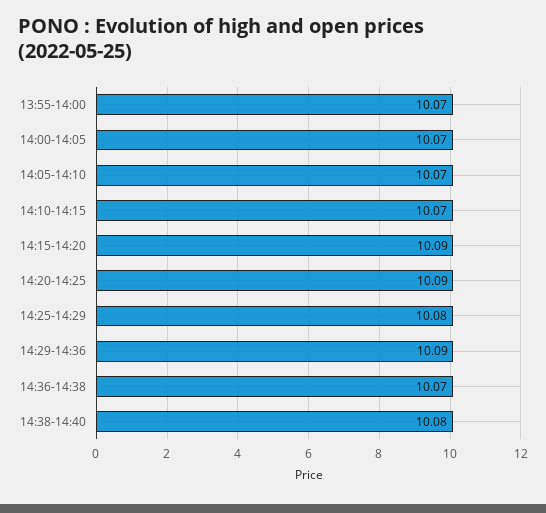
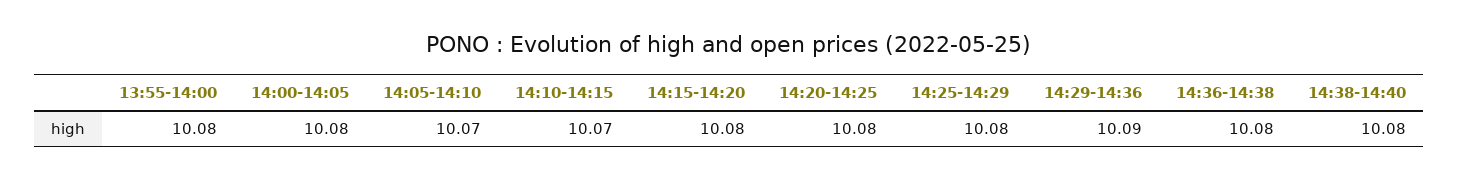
13:55-14:00: 10.07 -> 10.08
14:00-14:05: 10.07 -> 10.08
14:15-14:20: 10.09 -> 10.08
14:20-14:25: 10.09 -> 10.08
14:36-14:38: 10.07 -> 10.08

